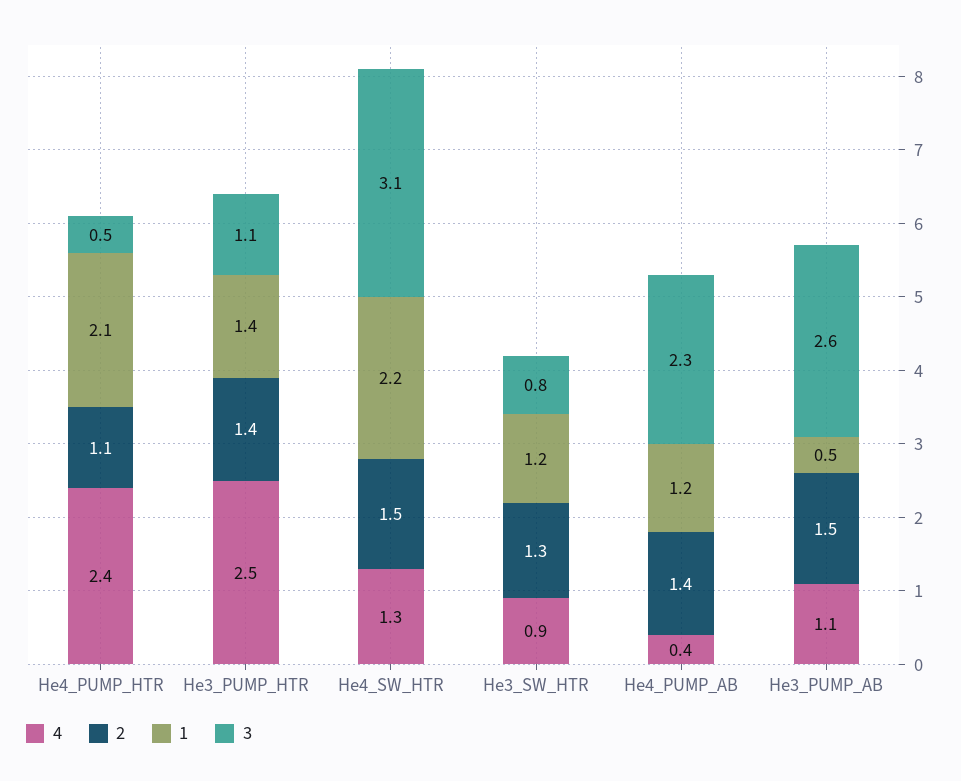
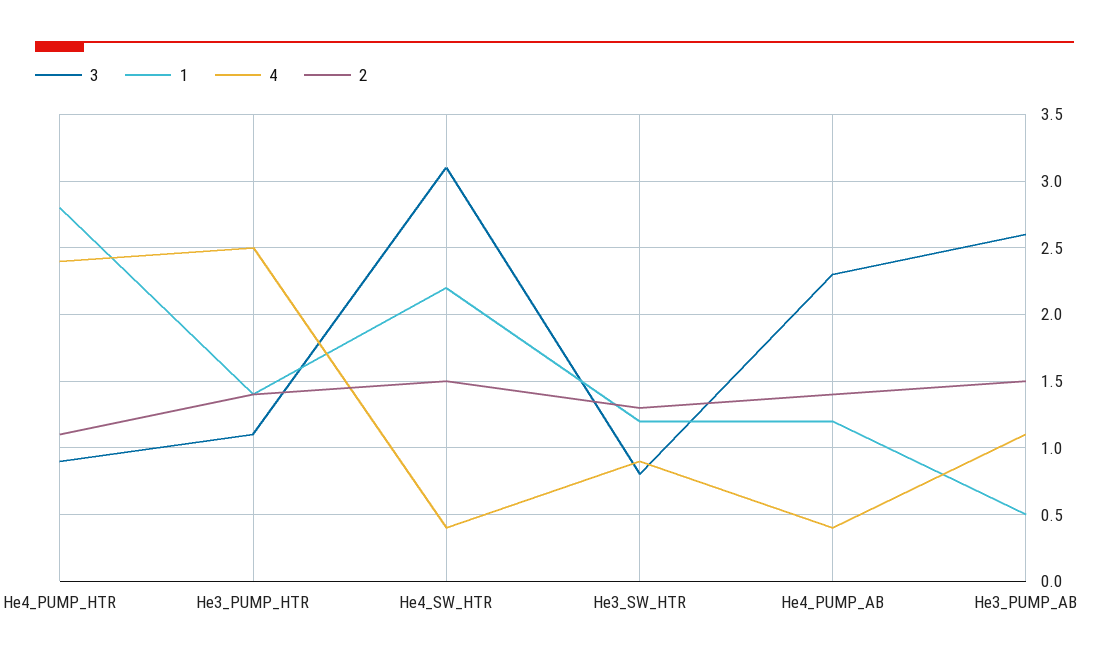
1, He4_PUMP_HTR: 2.1 -> 2.8
3, He4_PUMP_HTR: 0.5 -> 0.9
4, He4_SW_HTR: 1.3 -> 0.4

